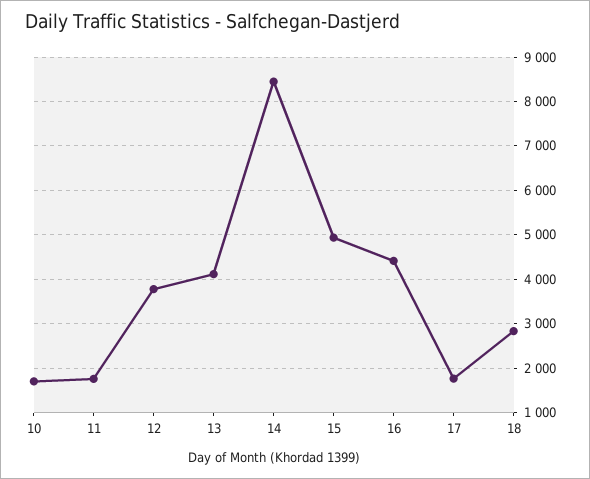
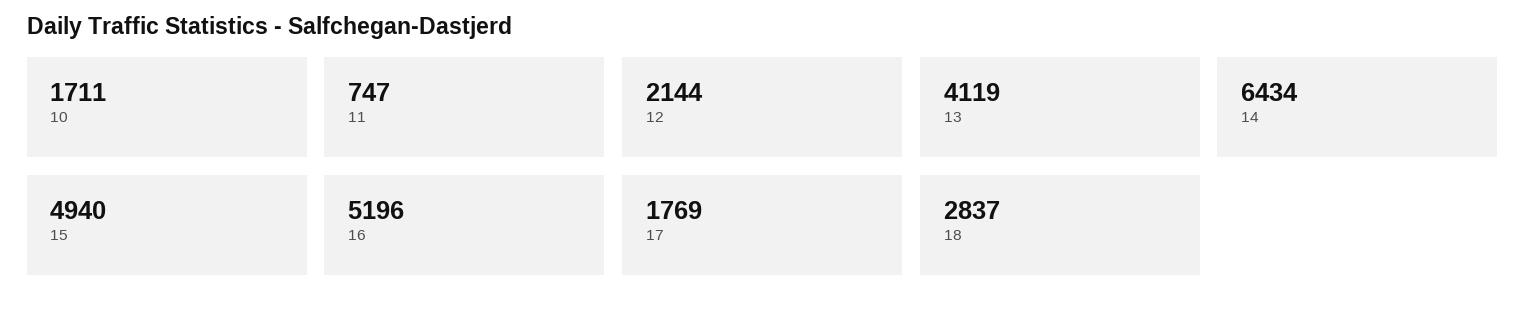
11: 1800 -> 747
12: 3800 -> 2144
14: 8400 -> 6434
16: 4400 -> 5196

